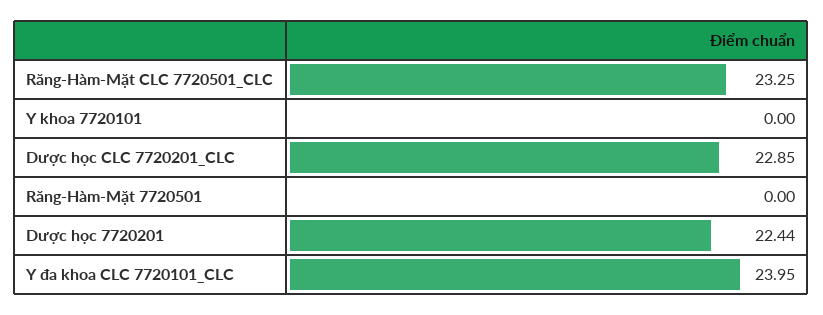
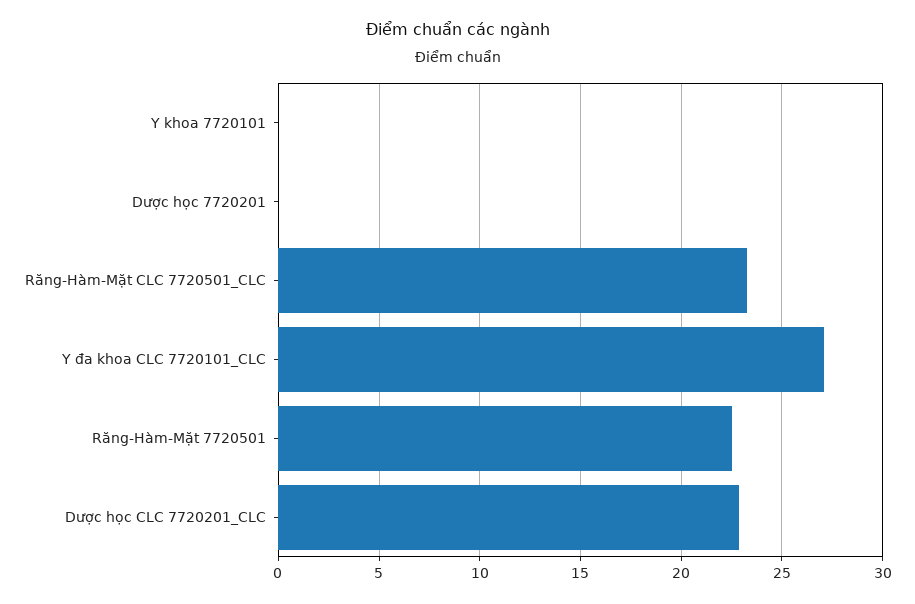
Răng-Hàm-Mặt 7720501: 0 -> 22.5
Dược học 7720201: 22.44 -> 0
Y đa khoa CLC 7720101_CLC: 23.95 -> 27

